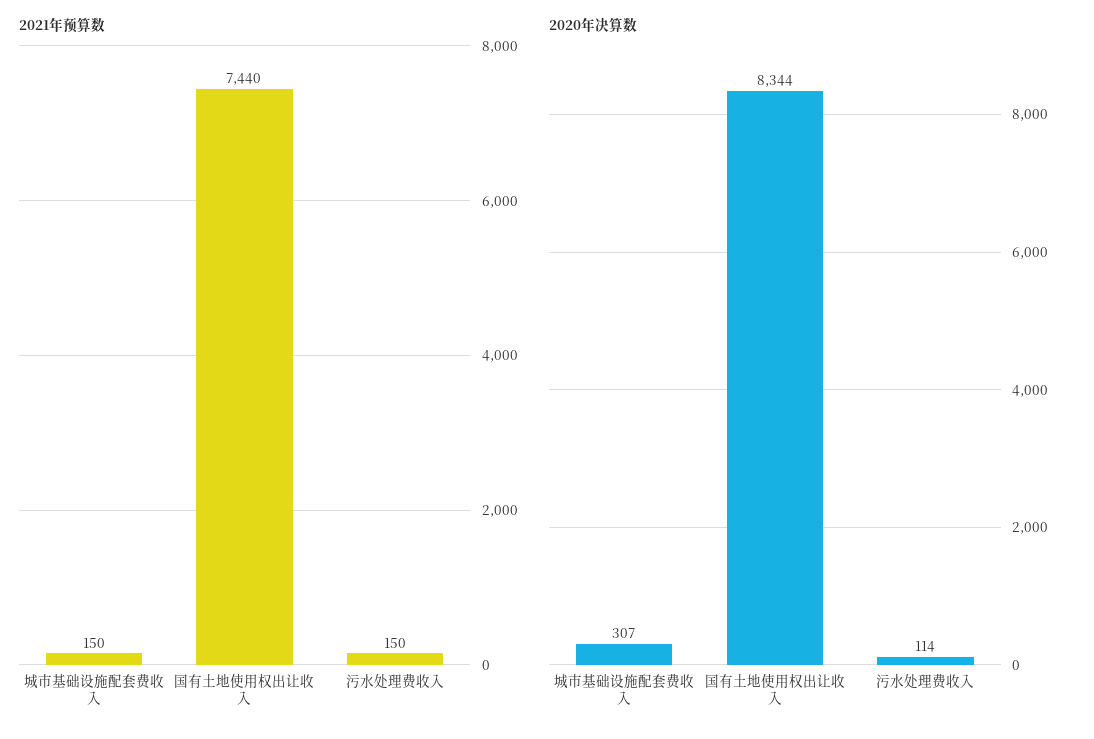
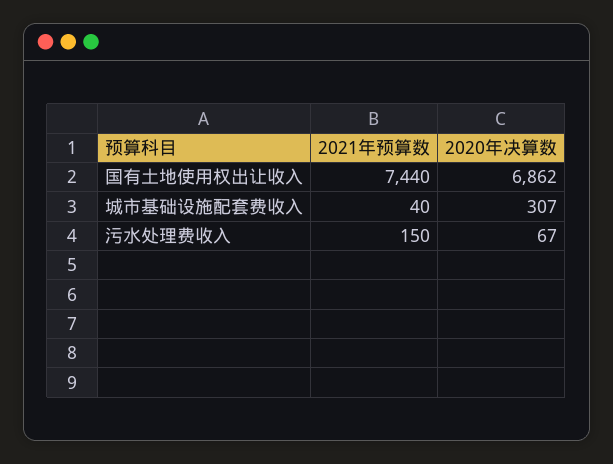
2021年预算数, 城市基础设施配套费收入: 150 -> 40
2020年决算数, 国有土地使用权出让收入: 8344 -> 6862
2020年决算数, 污水处理费收入: 114 -> 67

